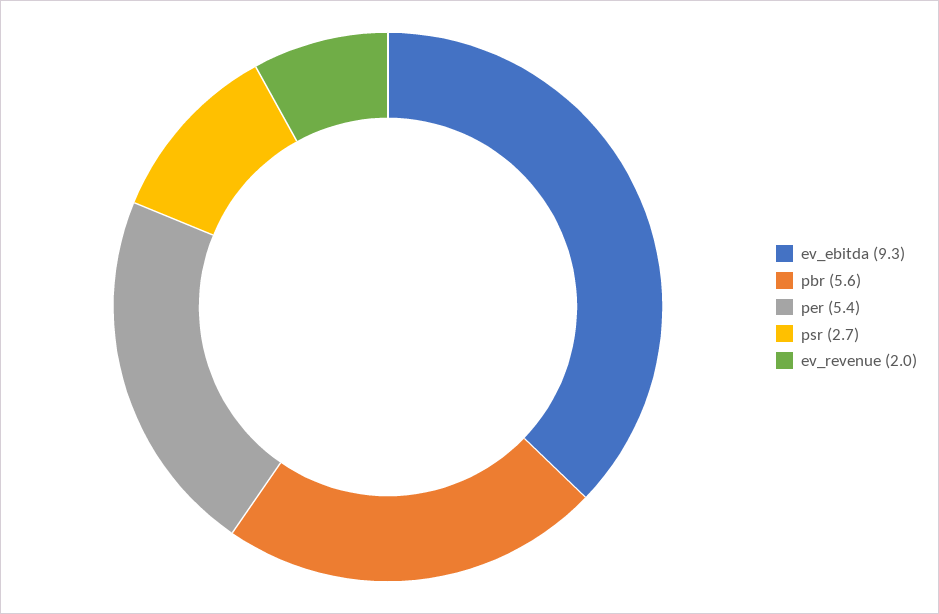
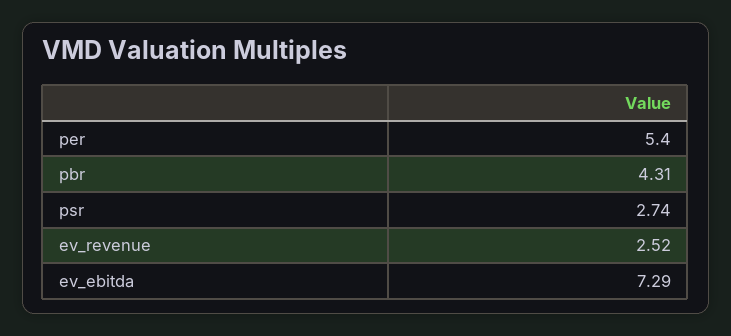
ev_ebitda: 9.3 -> 7.29
pbr: 5.6 -> 4.31
ev_revenue: 2 -> 2.52

